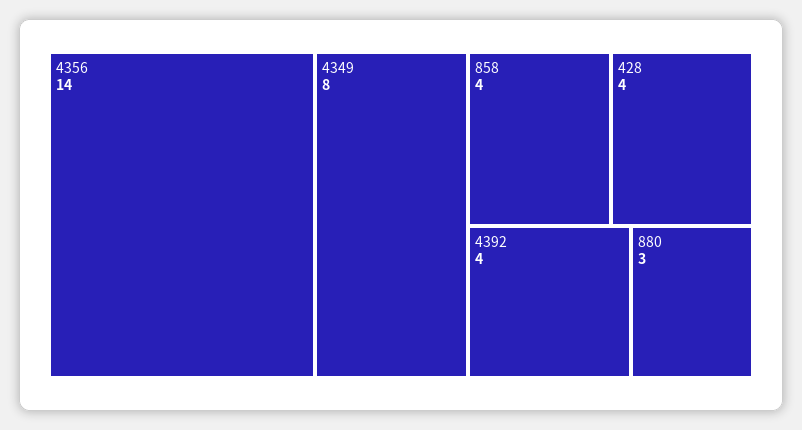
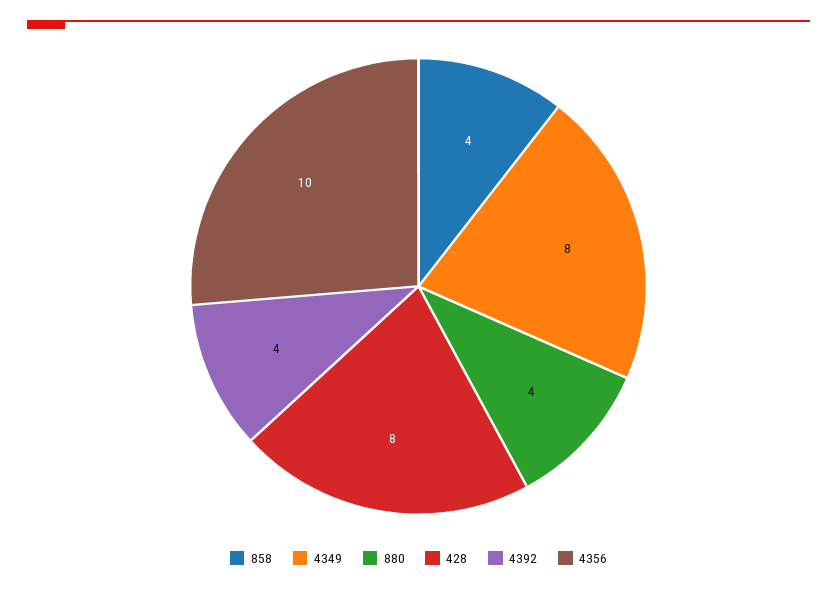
4356: 14 -> 10
428: 4 -> 8
880: 3 -> 4

